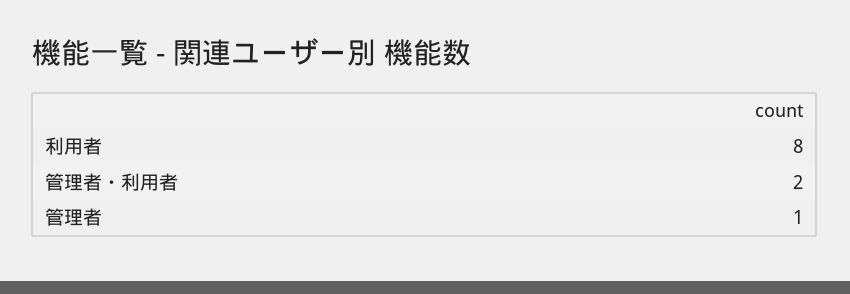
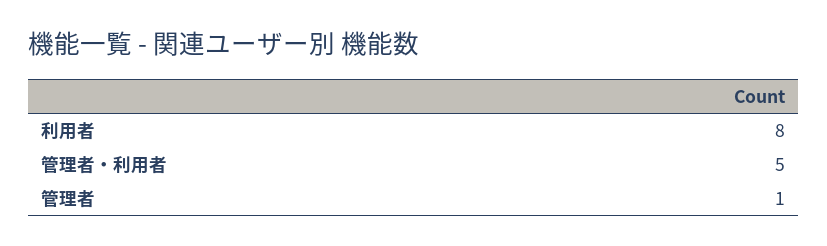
管理者・利用者: 2 -> 5

